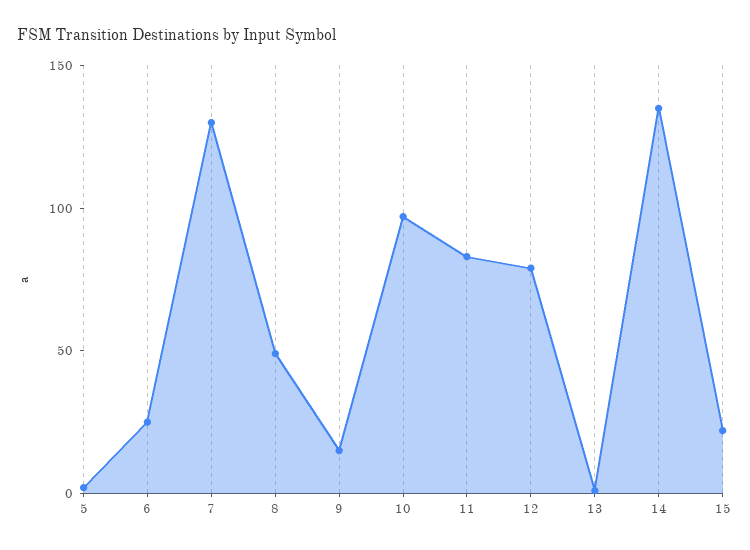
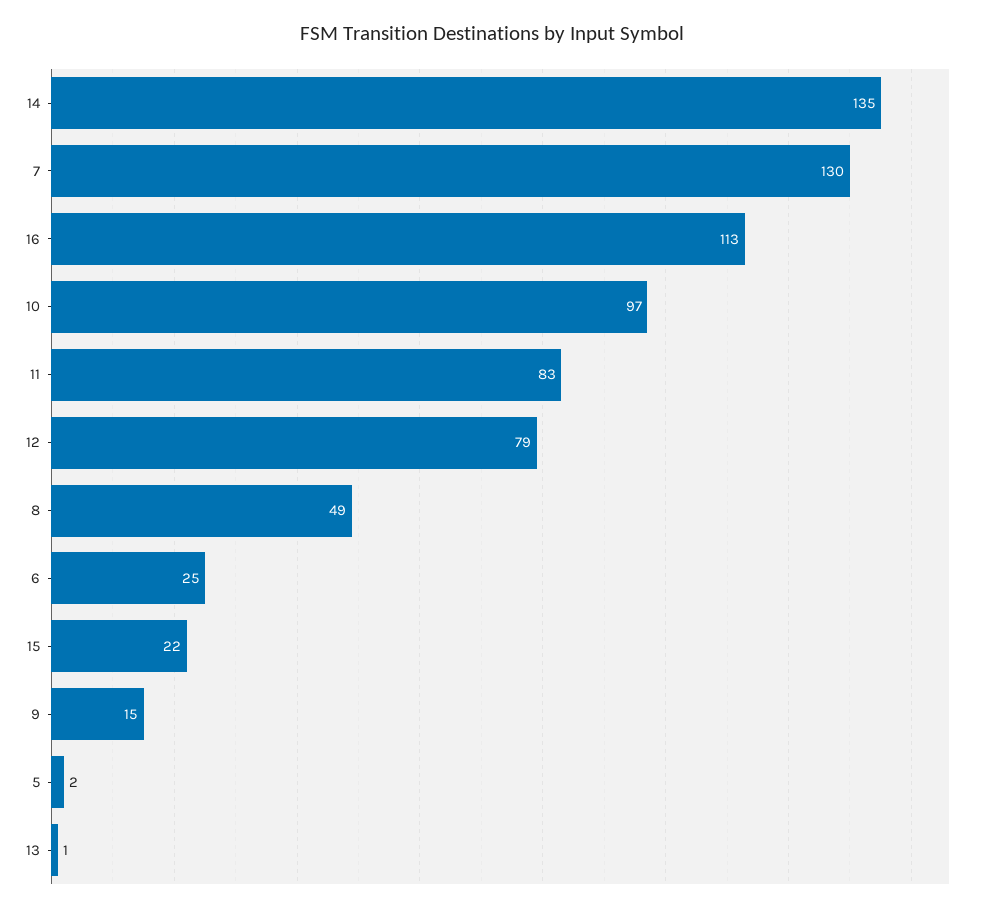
16: none -> 113

